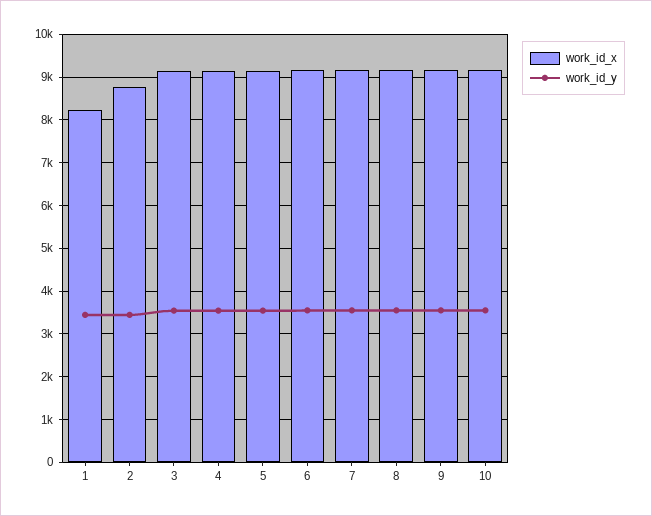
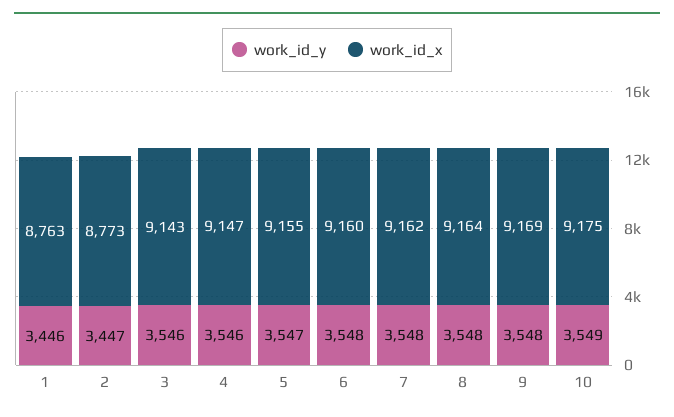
work_id_x, 1: 8200 -> 8763

